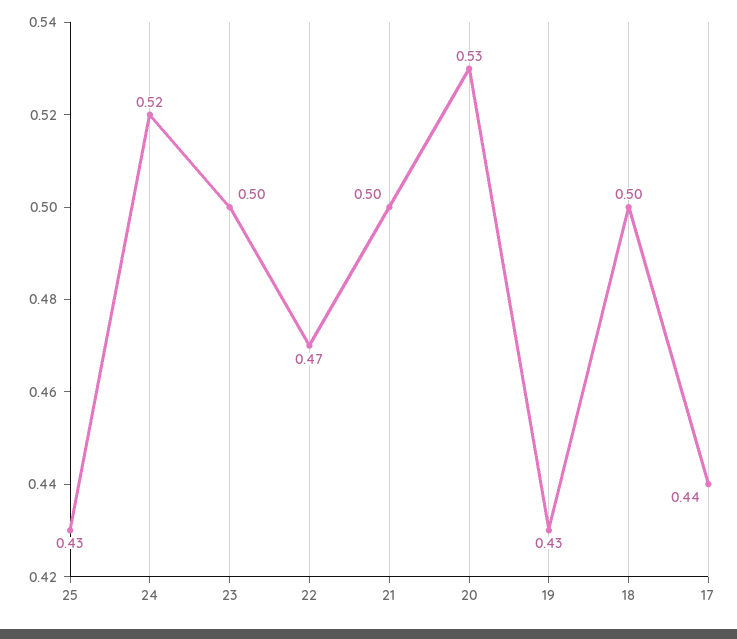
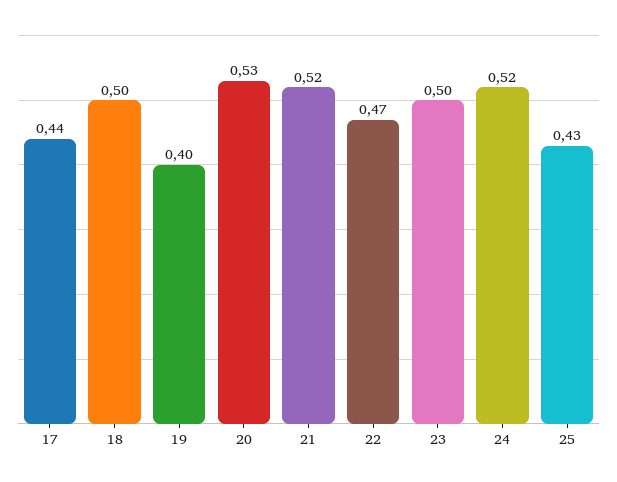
21: 0.5 -> 0.52
19: 0.43 -> 0.4

